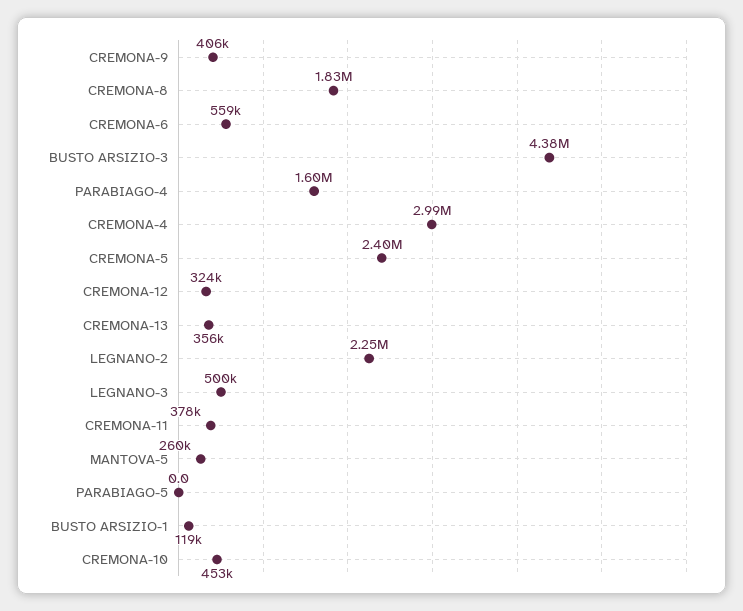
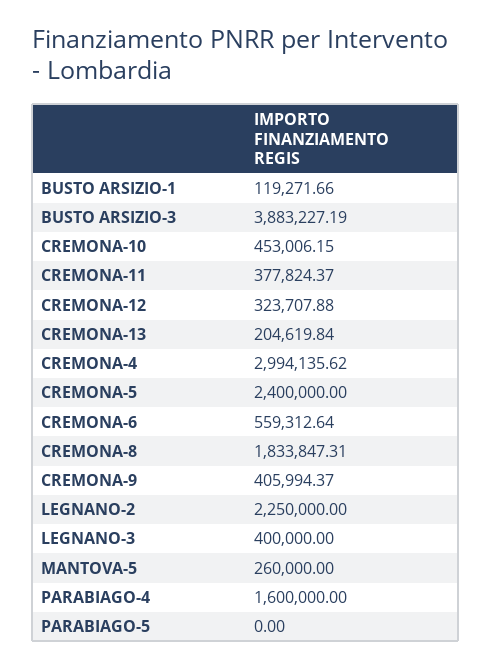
BUSTO ARSIZIO-3: 4380000 -> 3883227.19
CREMONA-13: 356000 -> 204619.84
LEGNANO-3: 500000 -> 400000

